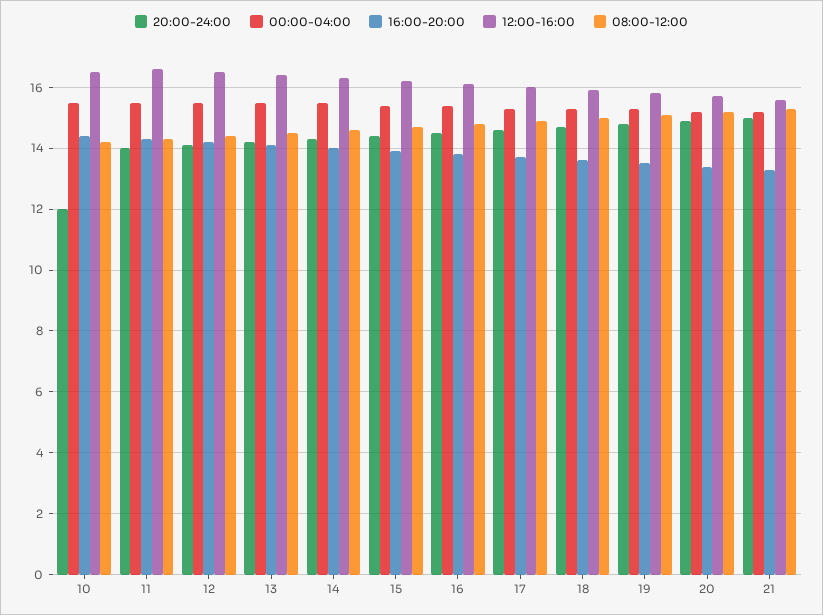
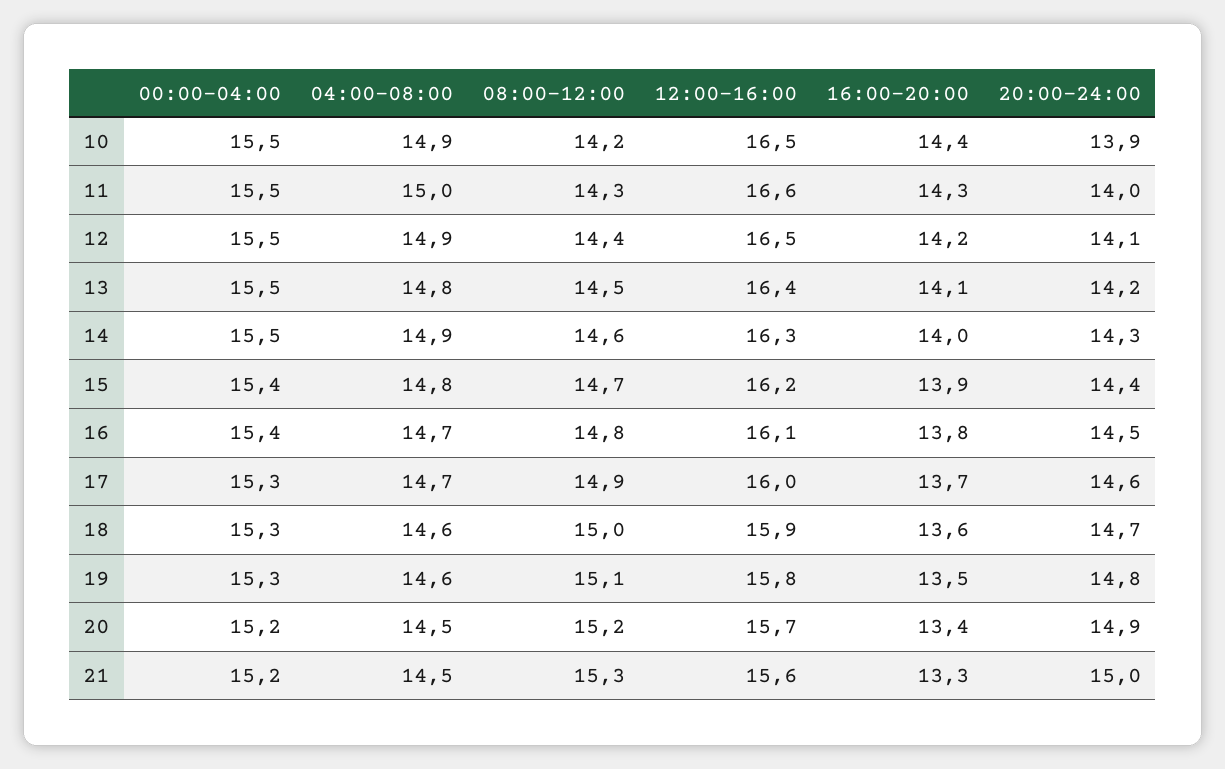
20:00-24:00, 10: 12 -> 13.9
04:00-08:00, 10: none -> 14.9
04:00-08:00, 11: none -> 15
04:00-08:00, 12: none -> 14.9
04:00-08:00, 13: none -> 14.8
04:00-08:00, 14: none -> 14.9
04:00-08:00, 15: none -> 14.8
04:00-08:00, 16: none -> 14.7
04:00-08:00, 17: none -> 14.7
04:00-08:00, 18: none -> 14.6
04:00-08:00, 19: none -> 14.6
04:00-08:00, 20: none -> 14.5
04:00-08:00, 21: none -> 14.5

